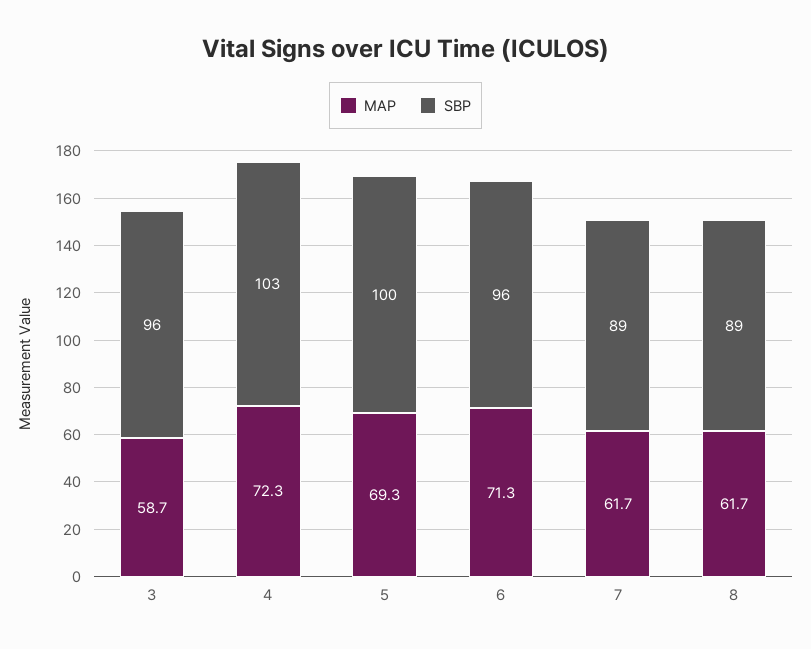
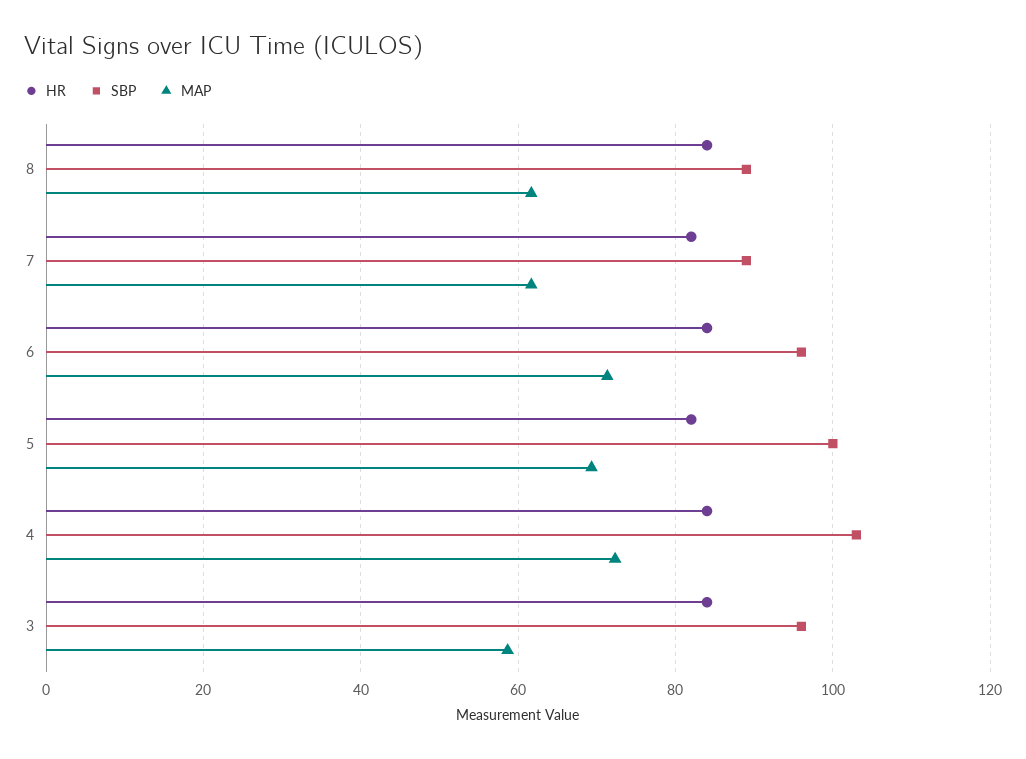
HR, 8: none -> 84
HR, 7: none -> 82
HR, 6: none -> 84
HR, 5: none -> 82
HR, 4: none -> 84
HR, 3: none -> 84

